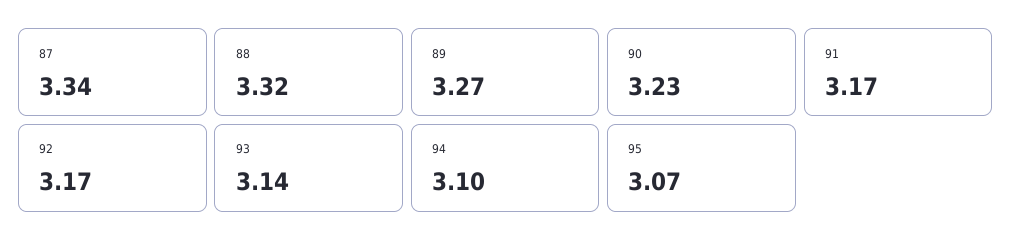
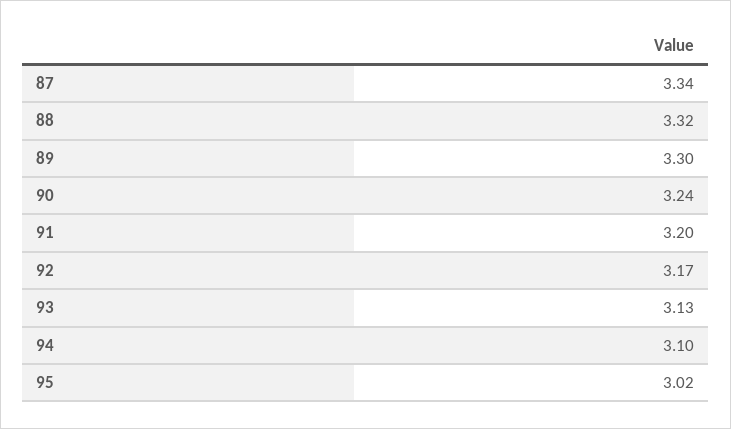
89: 3.27 -> 3.3
90: 3.23 -> 3.24
91: 3.17 -> 3.2
93: 3.14 -> 3.13
95: 3.07 -> 3.02

